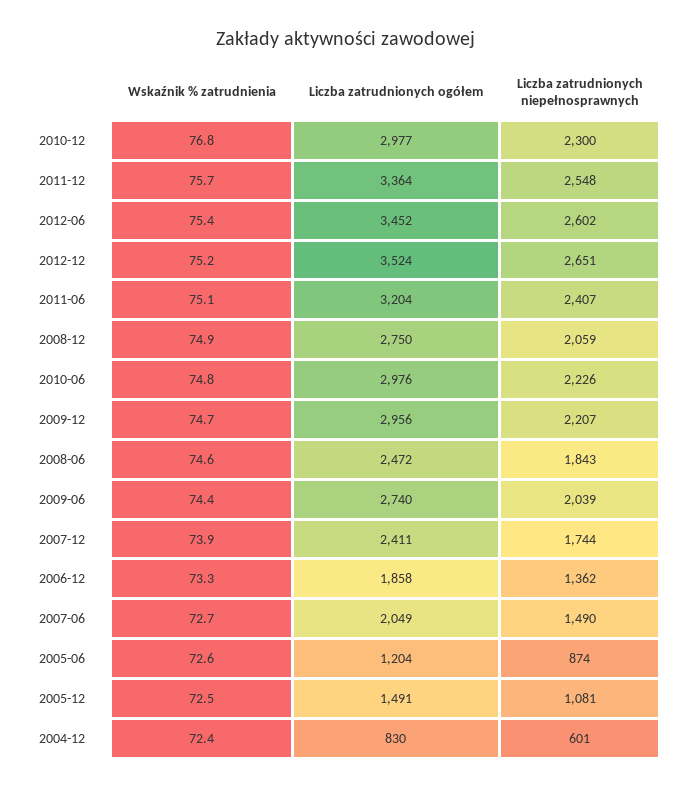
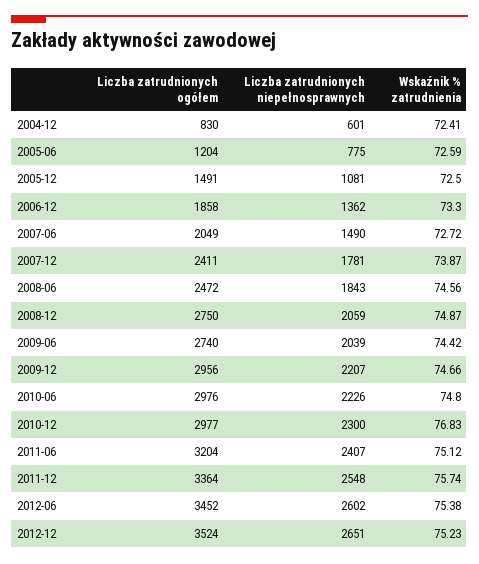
Liczba zatrudnionych niepełnosprawnych, 2007-12: 1744 -> 1781
Liczba zatrudnionych niepełnosprawnych, 2005-06: 874 -> 775

